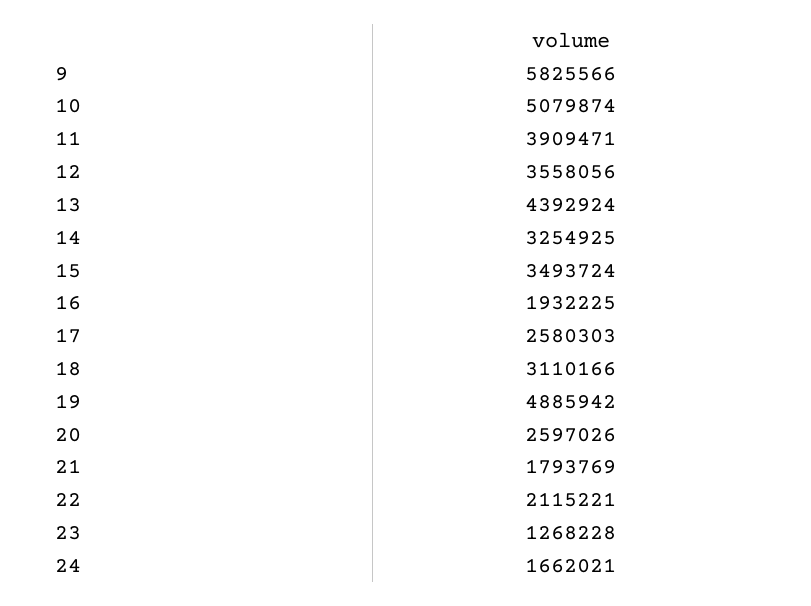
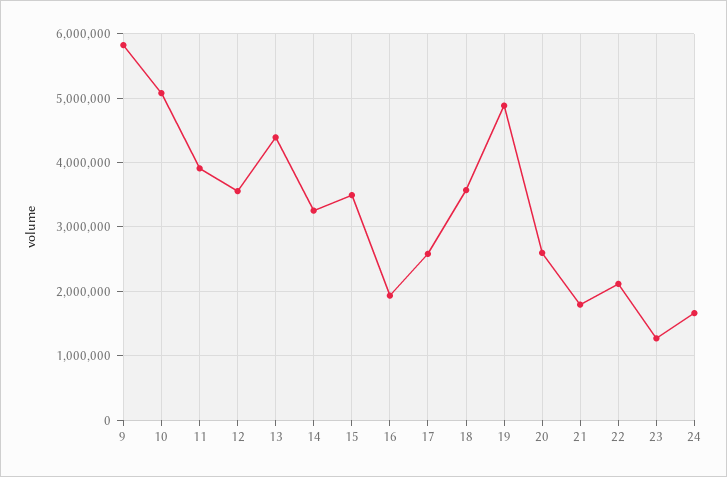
18: 3110166 -> 3600000

